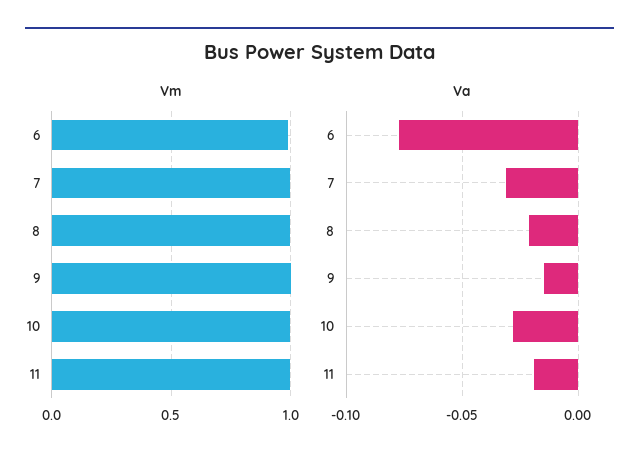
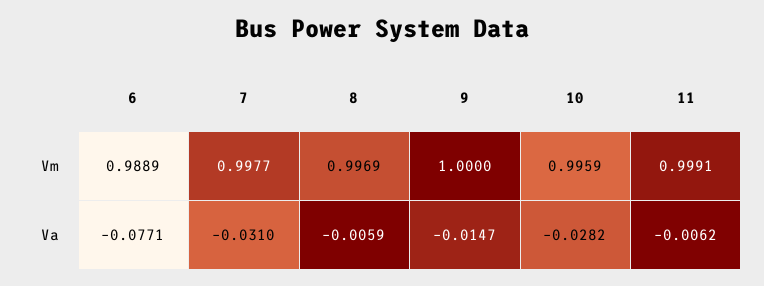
Va, 8: -0.02 -> -0.0059
Va, 11: -0.02 -> -0.0062

